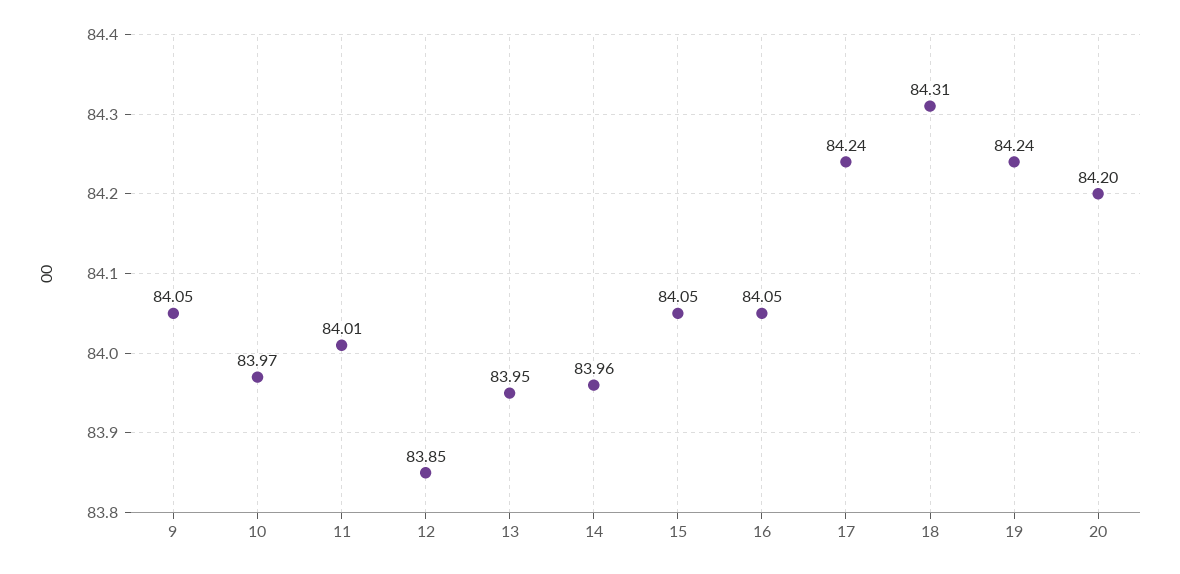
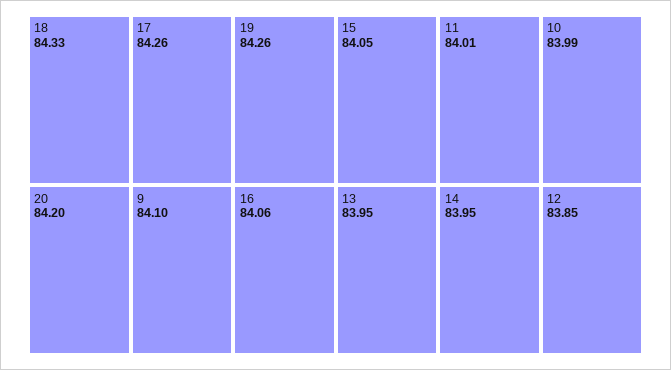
9: 84.05 -> 84.1
10: 83.97 -> 83.99
14: 83.96 -> 83.95
16: 84.05 -> 84.06
17: 84.24 -> 84.26
18: 84.31 -> 84.33
19: 84.24 -> 84.26

